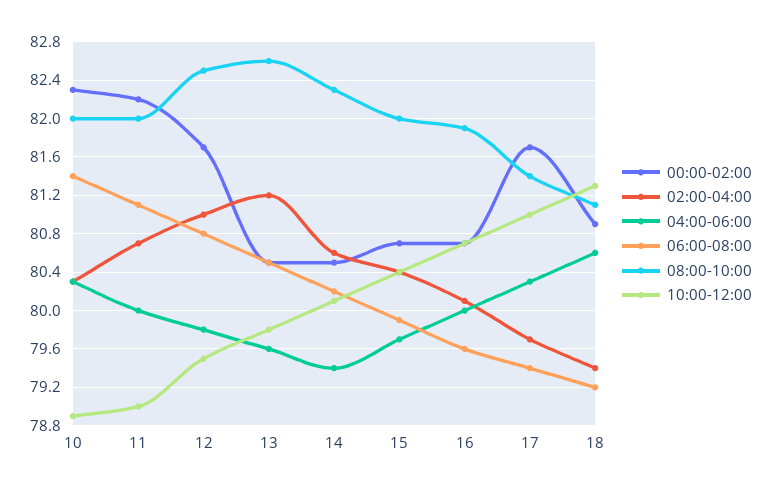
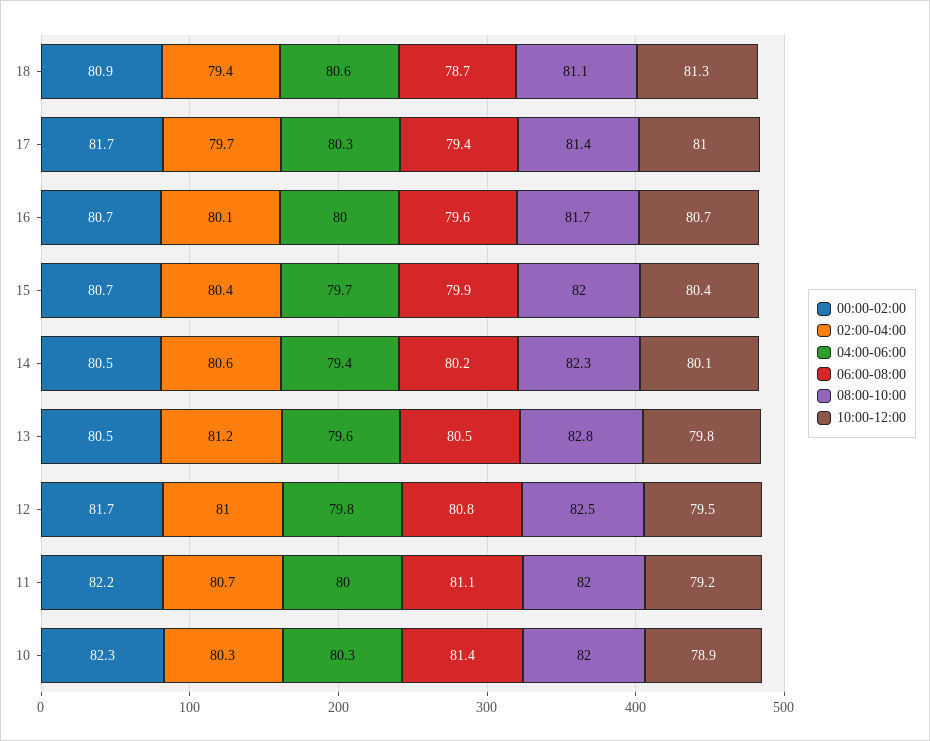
10:00-12:00, 11: 79 -> 79.2
08:00-10:00, 13: 82.6 -> 82.8
08:00-10:00, 16: 81.9 -> 81.7
06:00-08:00, 18: 79.2 -> 78.7

